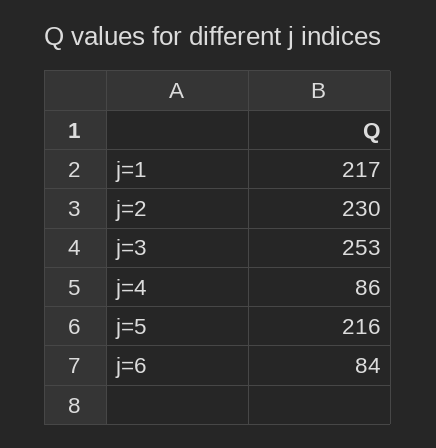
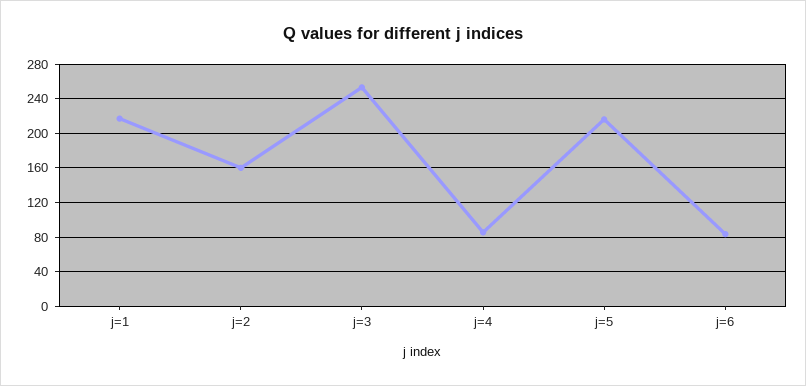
j=2: 230 -> 160

